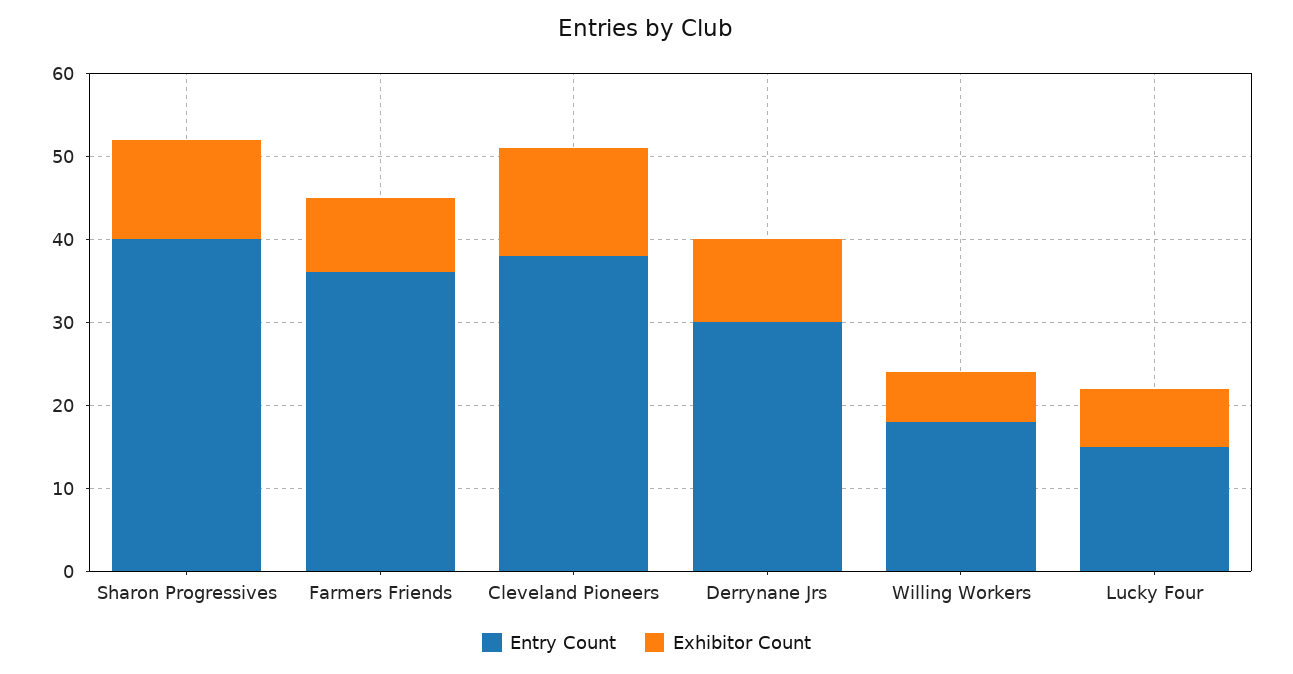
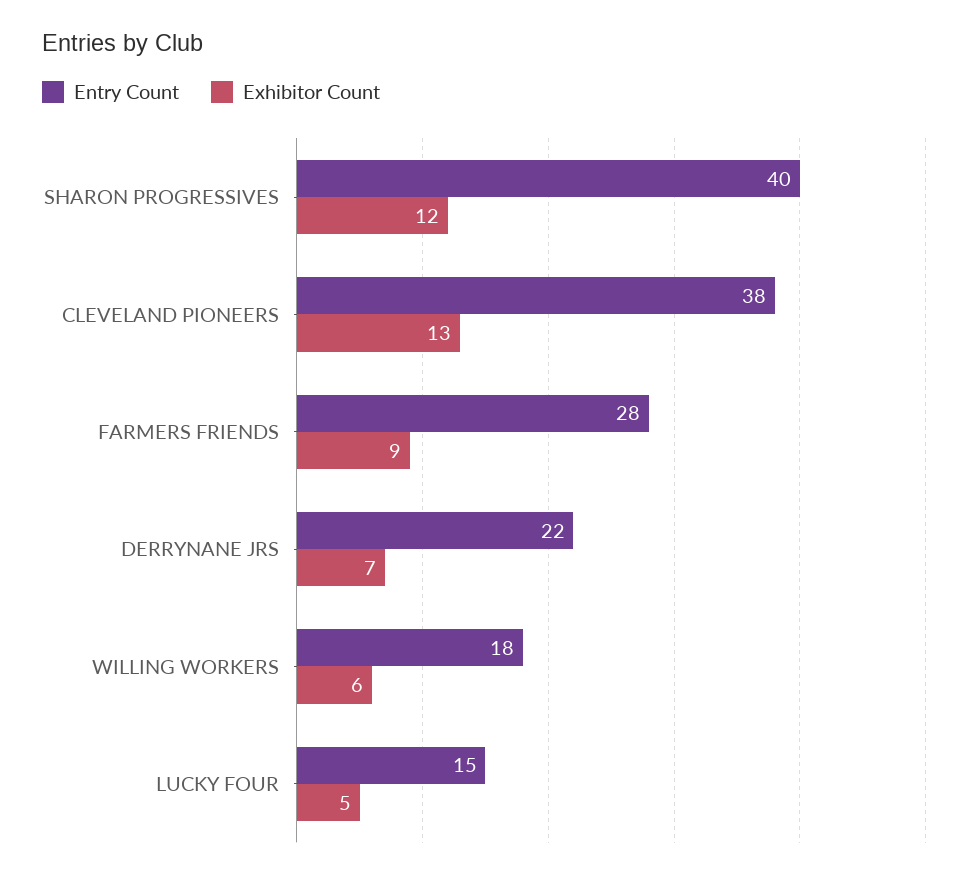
Entry Count, Farmers Friends: 36 -> 28
Entry Count, Derrynane Jrs: 30 -> 22
Exhibitor Count, Derrynane Jrs: 10 -> 7
Exhibitor Count, Lucky Four: 7 -> 5

